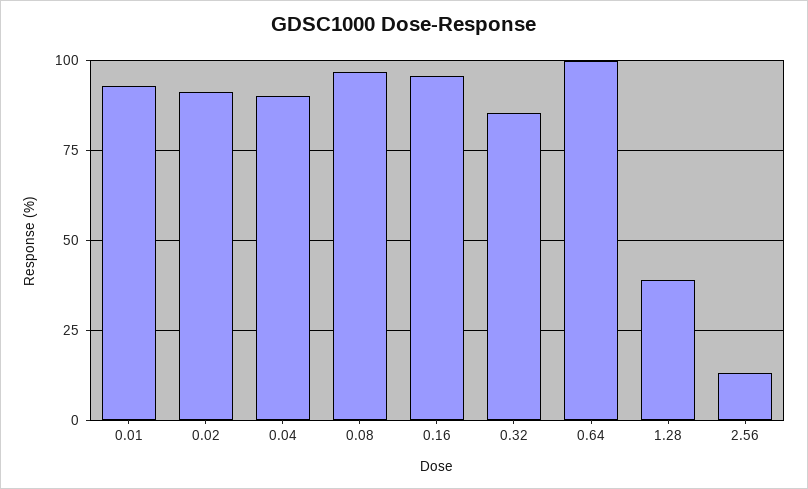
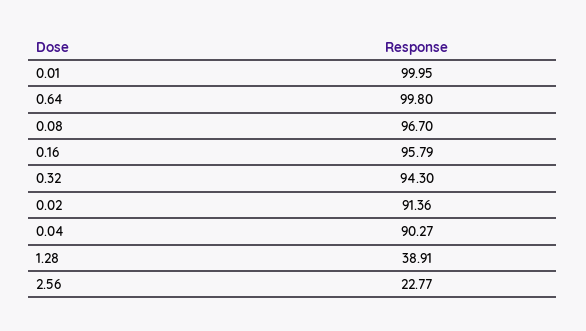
0.01: 92.5 -> 99.95
0.32: 85 -> 94.3
2.56: 12.5 -> 22.77

